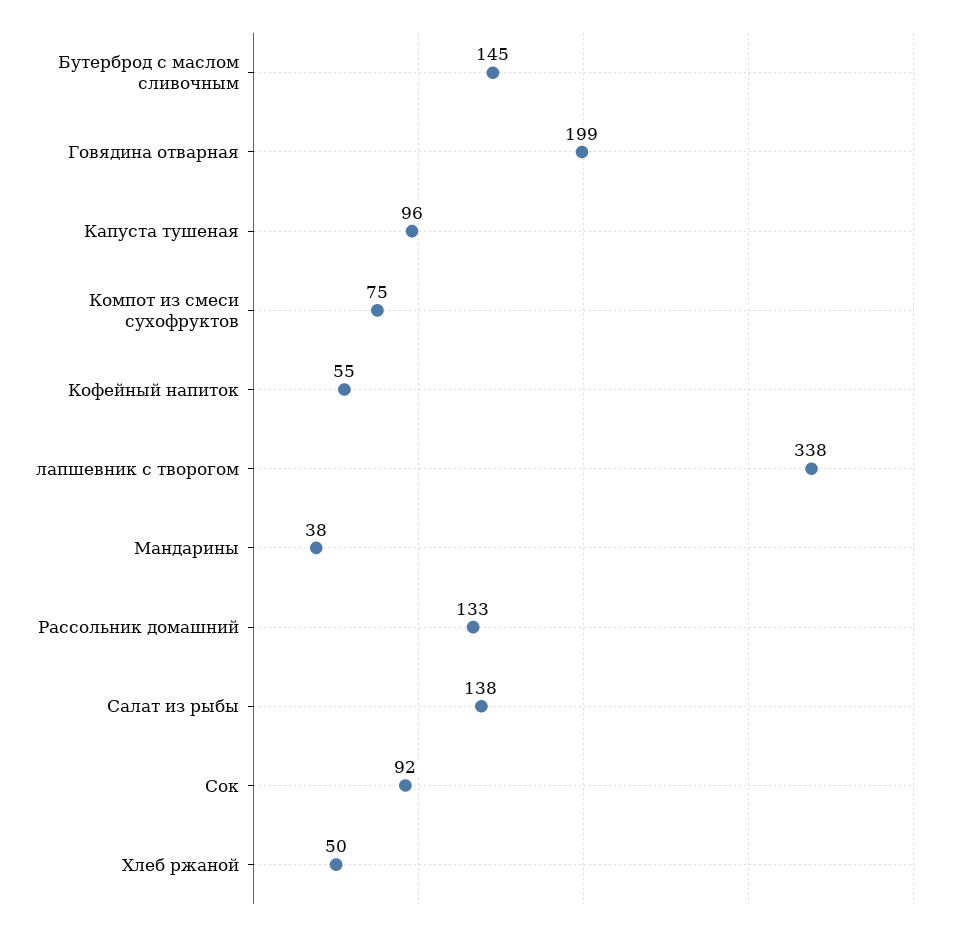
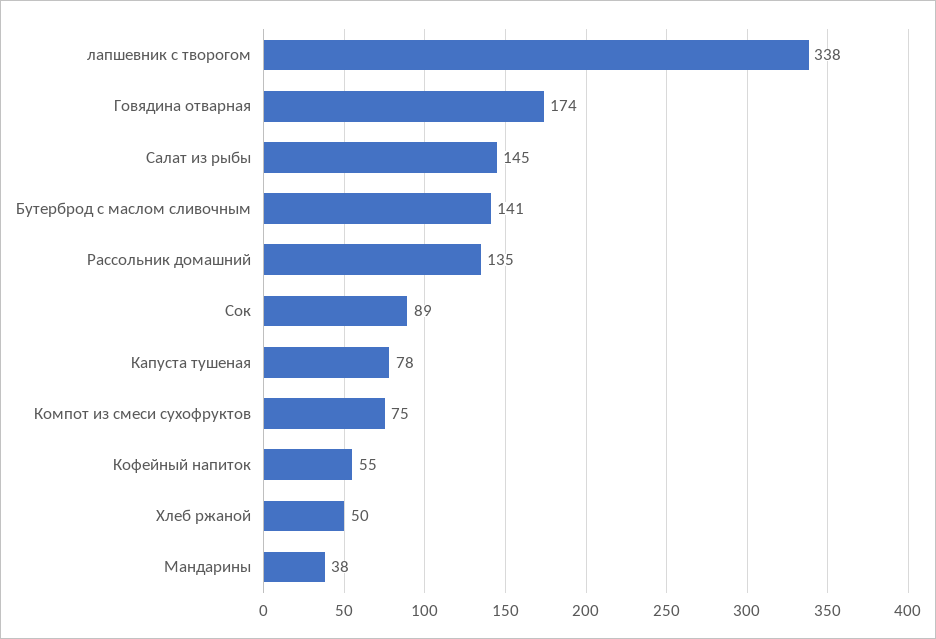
Бутерброд с маслом сливочным: 145 -> 141
Говядина отварная: 199 -> 174
Капуста тушеная: 96 -> 78
Рассольник домашний: 133 -> 135
Салат из рыбы: 138 -> 145
Сок: 92 -> 89

